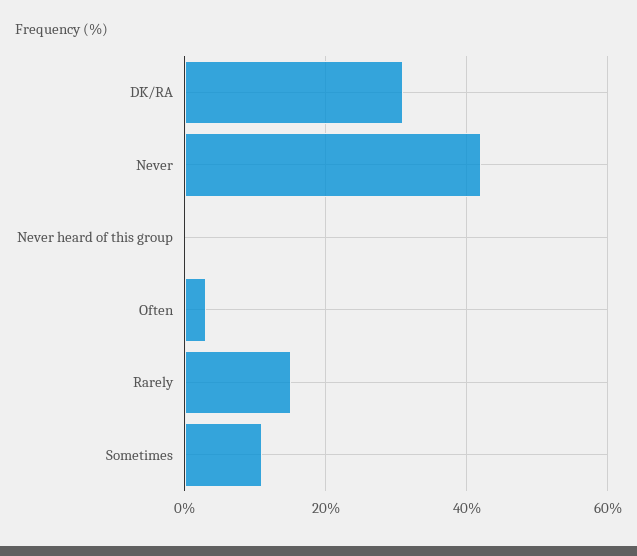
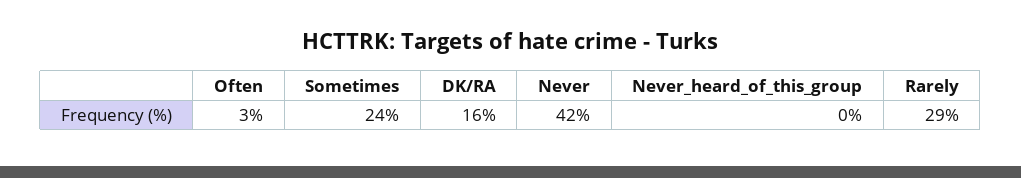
DK/RA: 30 -> 16
Rarely: 15 -> 29
Sometimes: 10 -> 24

